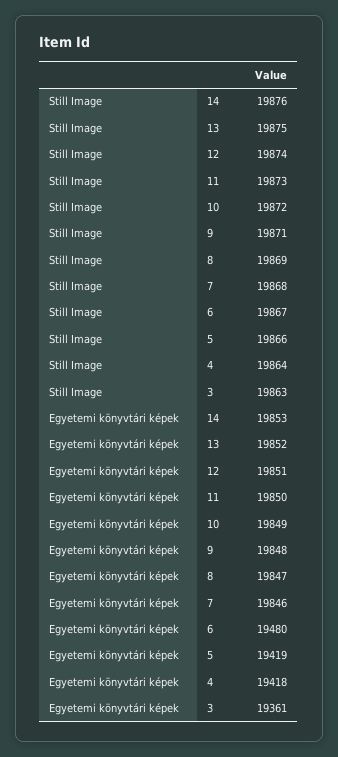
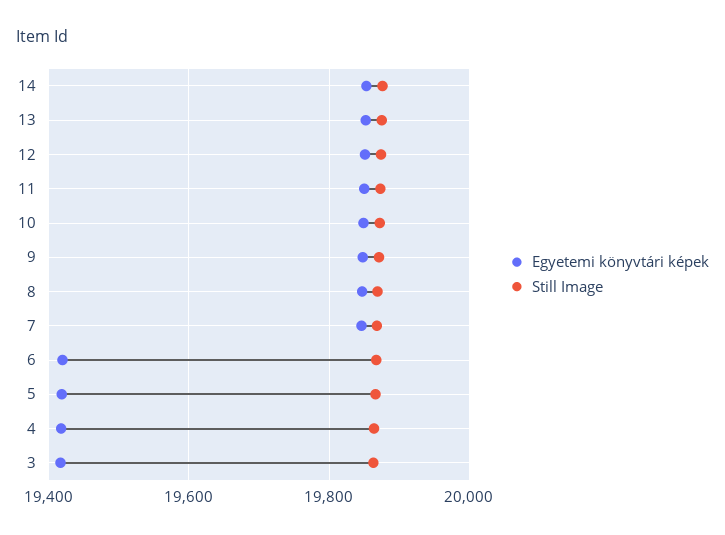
Egyetemi könyvtári képek, 6: 19480 -> 19420
Egyetemi könyvtári képek, 3: 19361 -> 19420

